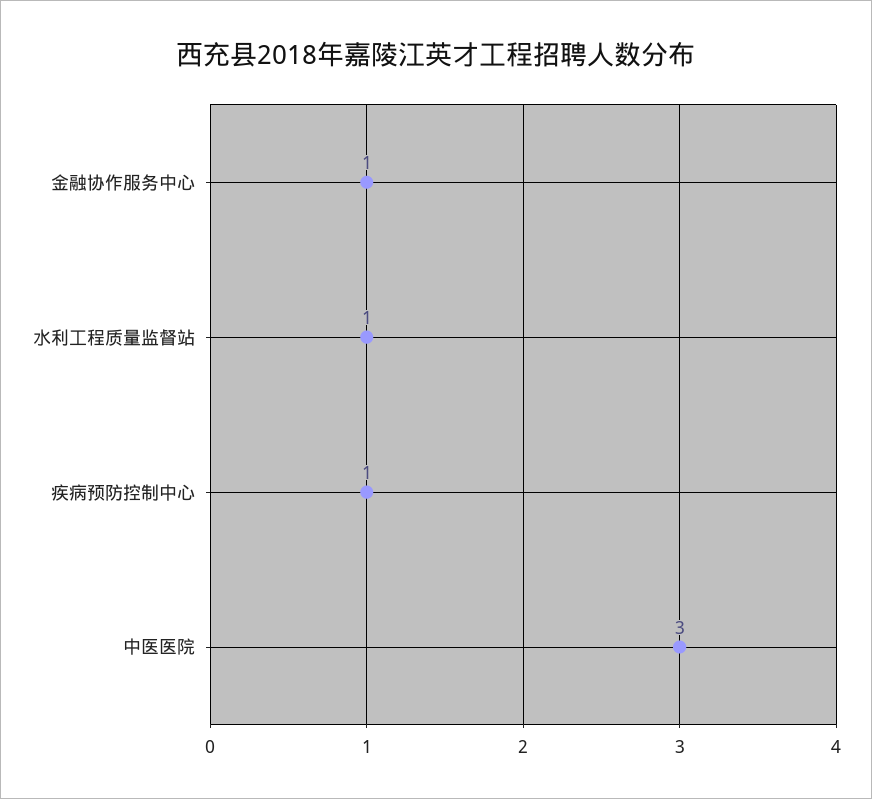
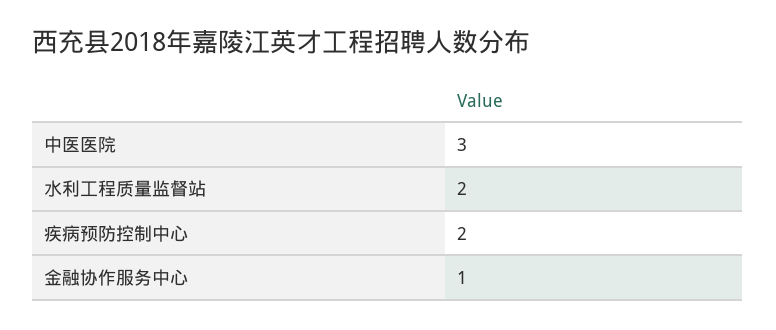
水利工程质量监督站: 1 -> 2
疾病预防控制中心: 1 -> 2

